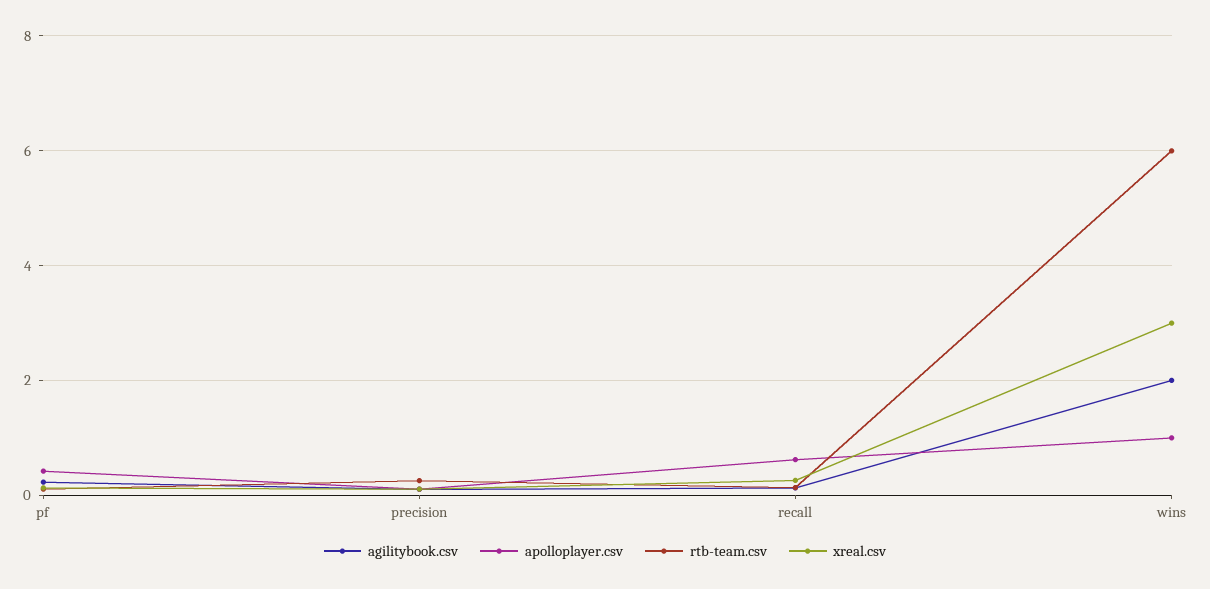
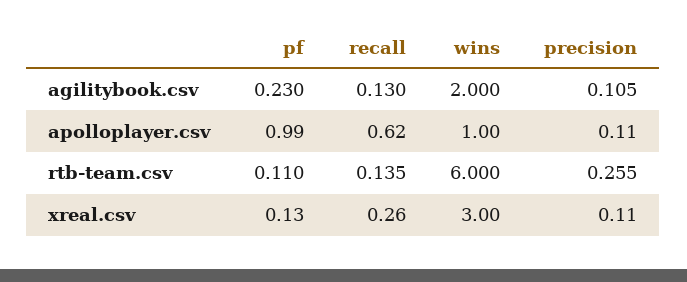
apolloplayer.csv, pf: 0.4 -> 0.99

